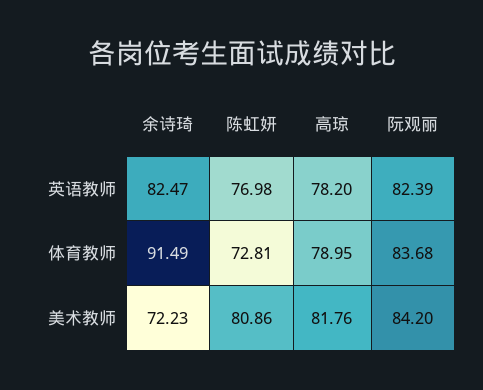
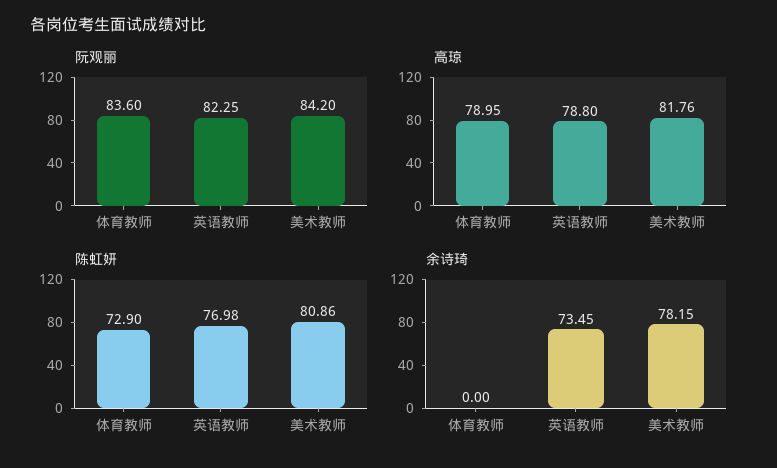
余诗琦, 英语教师: 82.47 -> 73.45
高琼, 英语教师: 78.2 -> 78.8
阮观丽, 英语教师: 82.39 -> 82.25
余诗琦, 体育教师: 91.49 -> 0
陈虹妍, 体育教师: 72.81 -> 72.9
阮观丽, 体育教师: 83.68 -> 83.6
余诗琦, 美术教师: 72.23 -> 78.15

